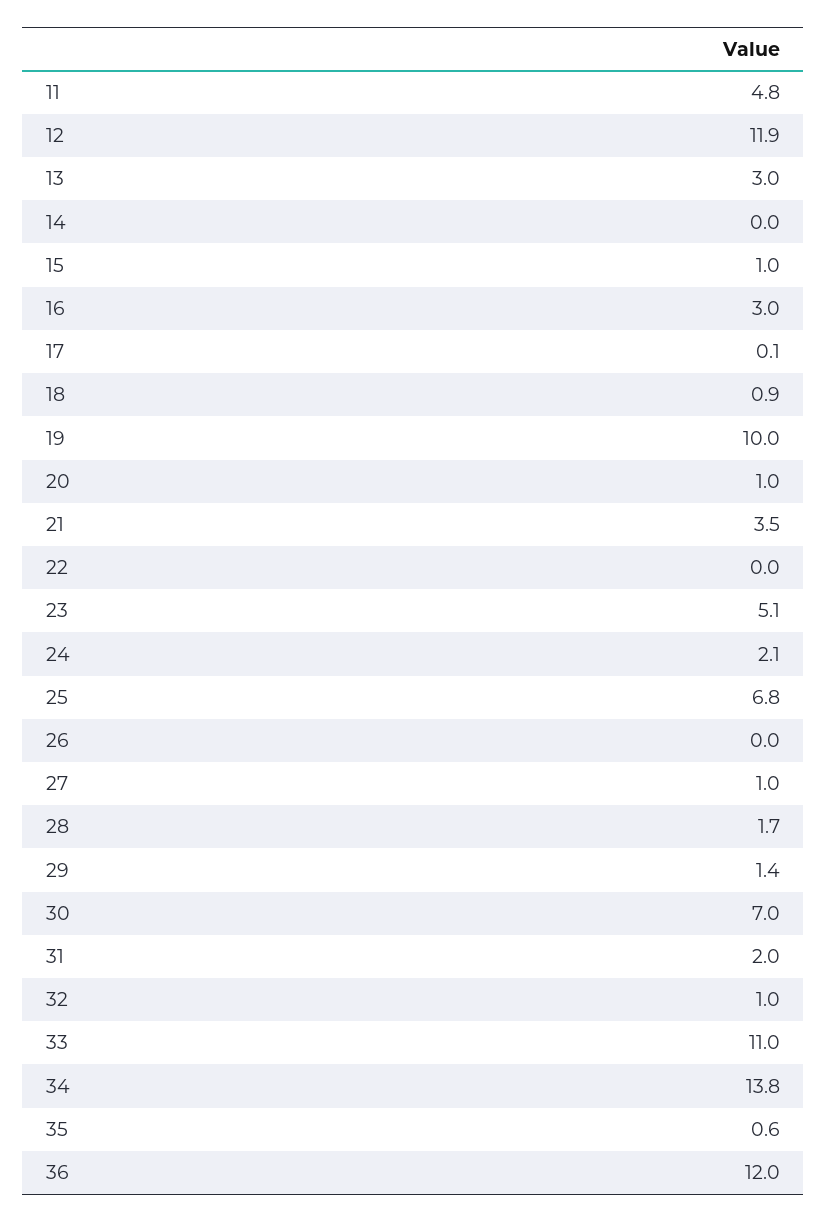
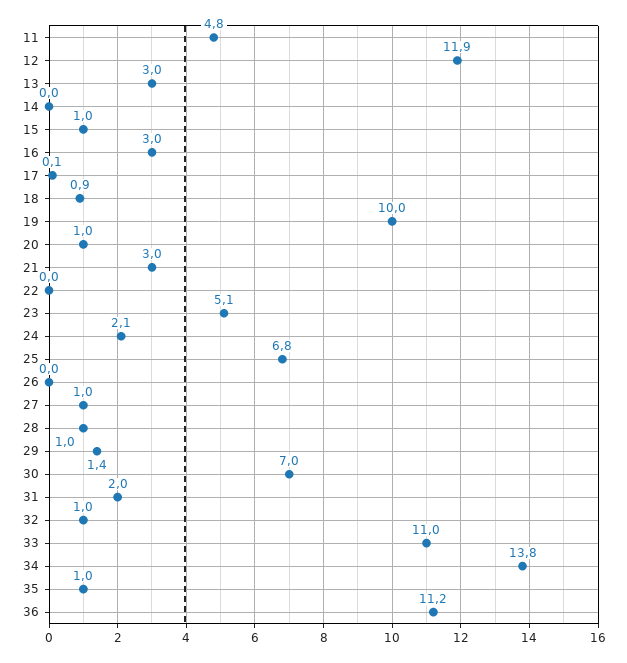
21: 3.5 -> 3
28: 1.7 -> 1
35: 0.6 -> 1
36: 12 -> 11.2

